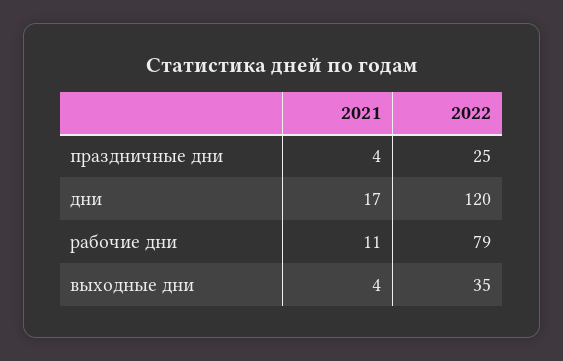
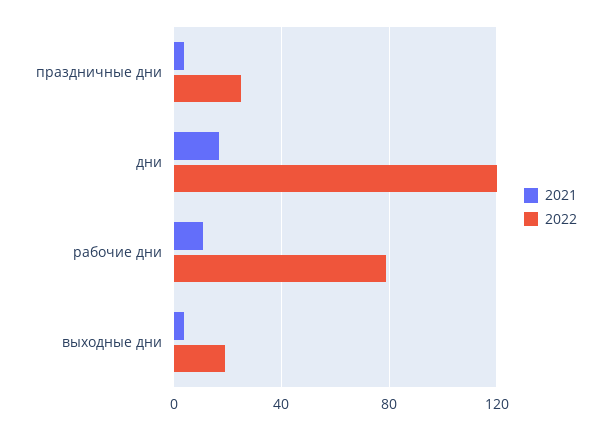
2022, выходные дни: 35 -> 20

